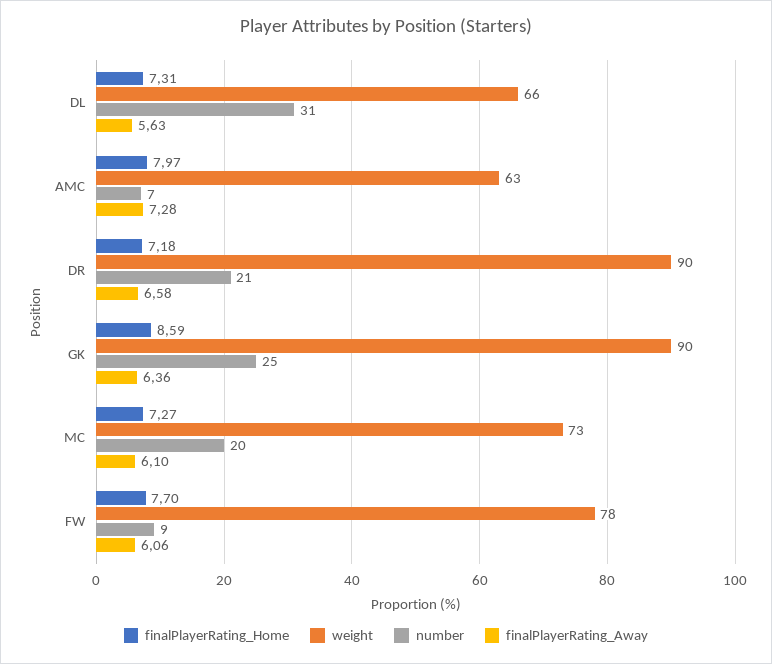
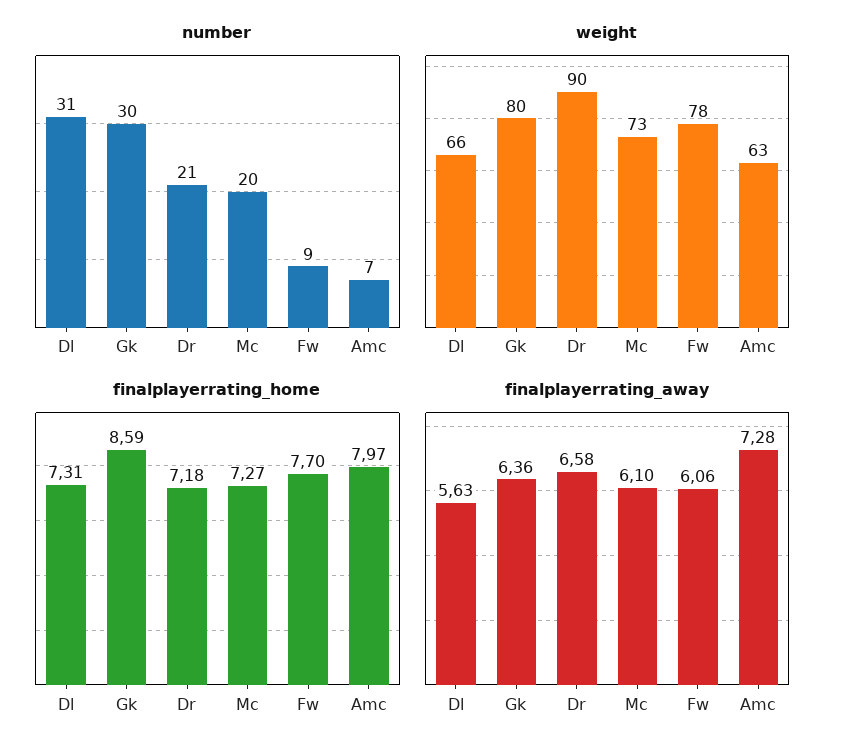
weight, GK: 90 -> 80
number, GK: 25 -> 30

